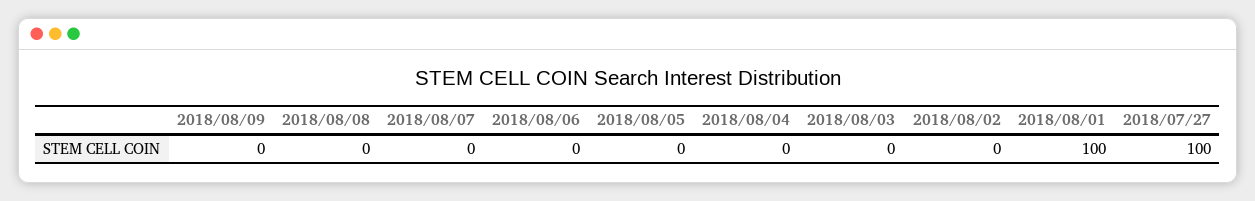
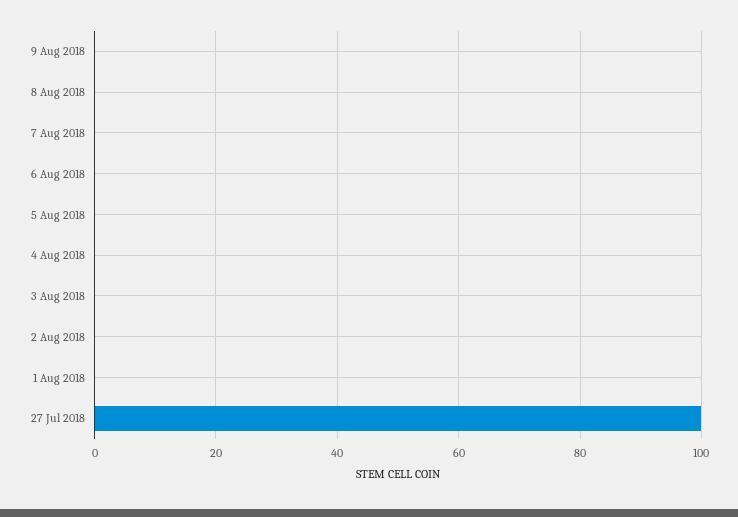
2018/08/01: 100 -> 0

